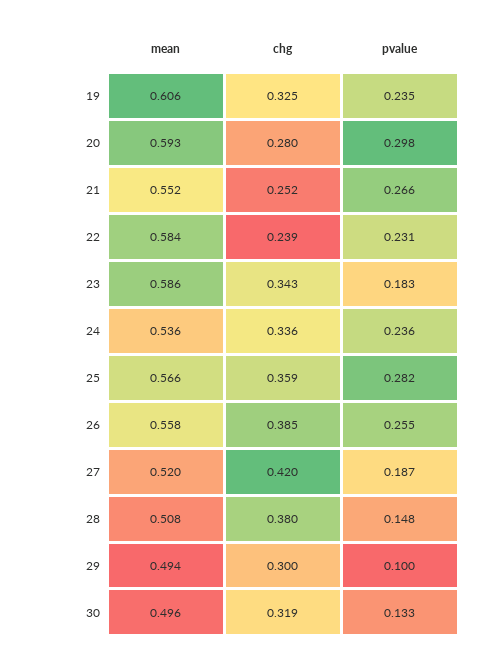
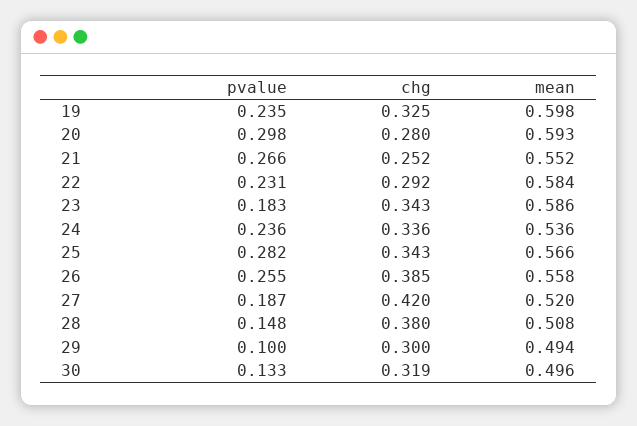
mean, 19: 0.606 -> 0.598
chg, 22: 0.239 -> 0.292
chg, 25: 0.359 -> 0.343

